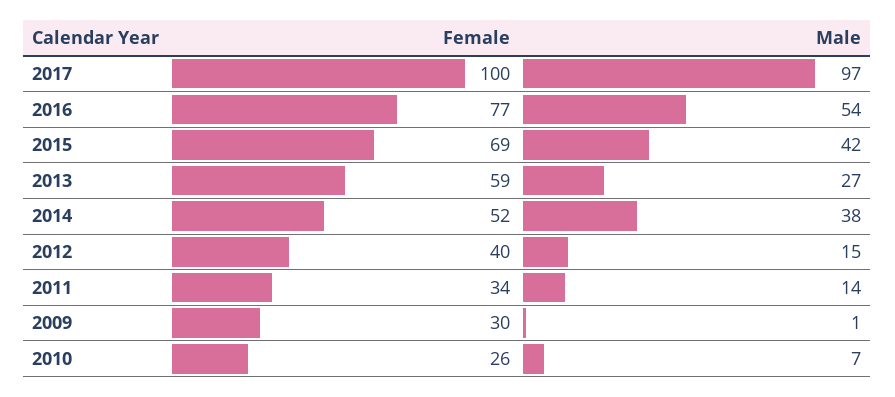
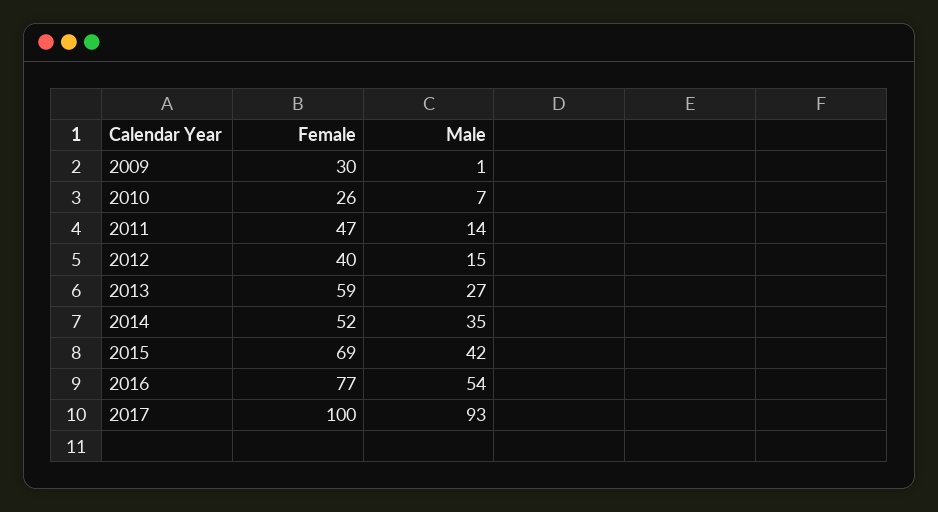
Male, 2017: 97 -> 93
Male, 2014: 38 -> 35
Female, 2011: 34 -> 47

